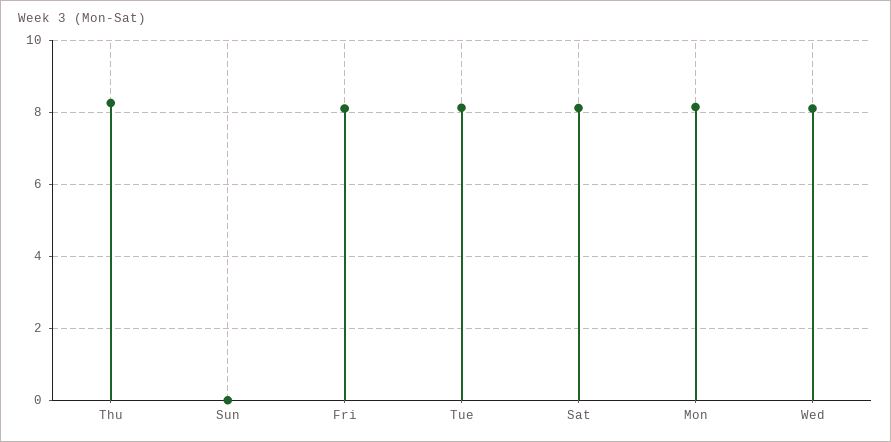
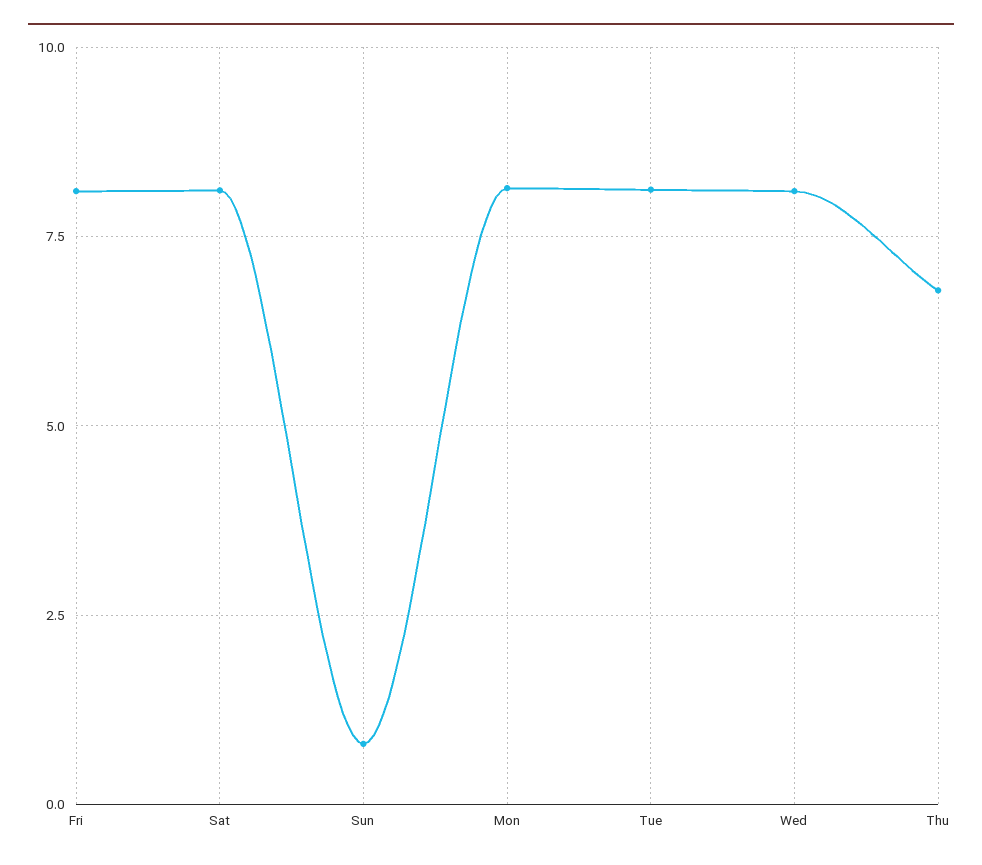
Thu: 8.2 -> 6.75
Sun: 0 -> 0.75

